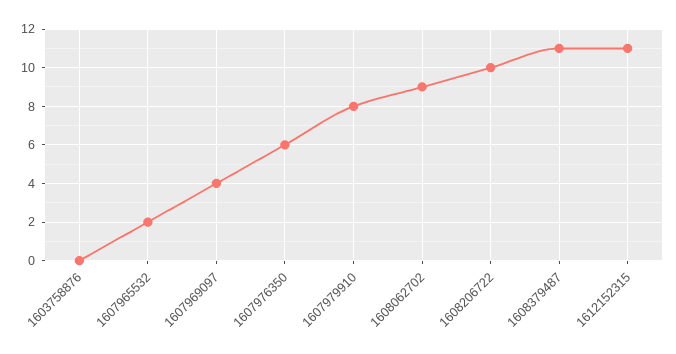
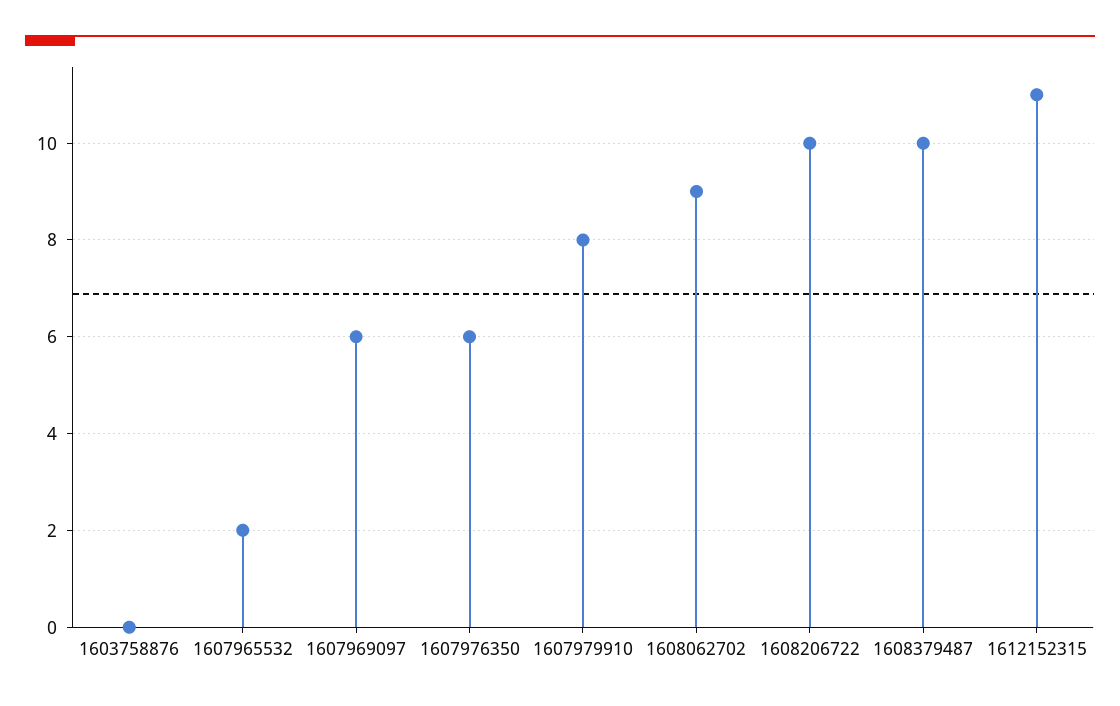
1607969097: 4 -> 6
1608379487: 11 -> 10

